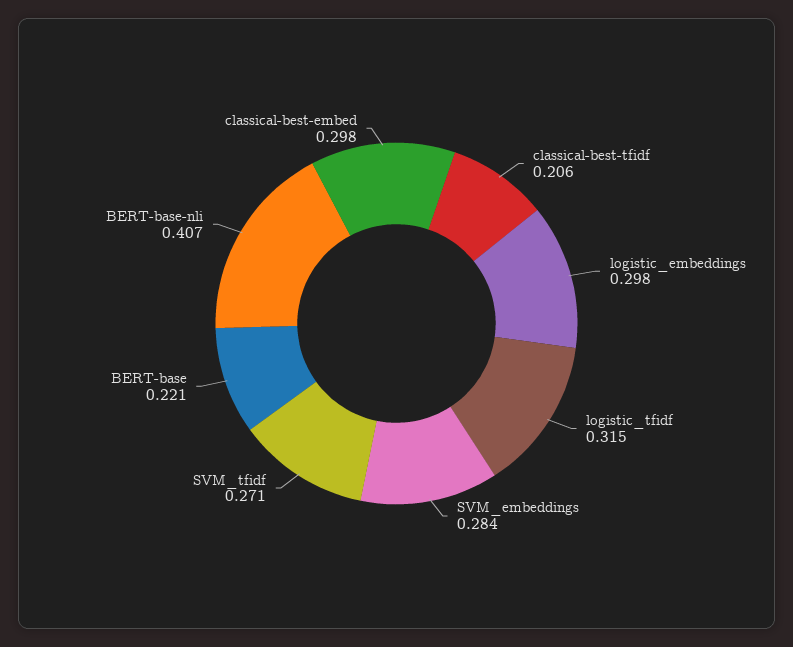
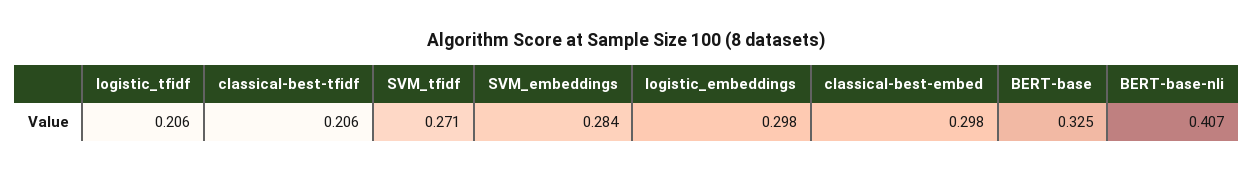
logistic_tfidf: 0.315 -> 0.206
BERT-base: 0.221 -> 0.325

